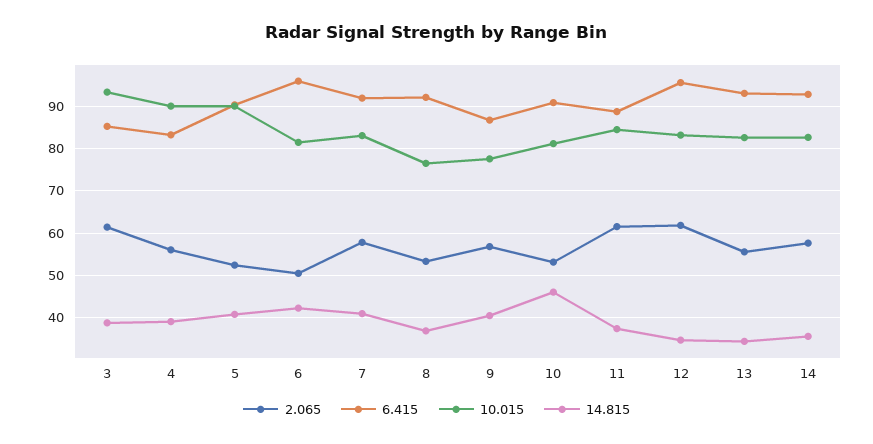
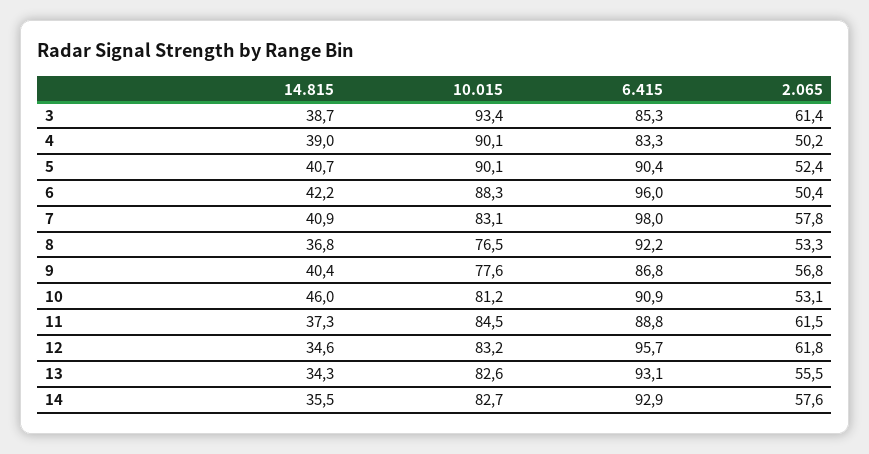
2.065, 4: 56 -> 50.2
10.015, 6: 82 -> 88.3
6.415, 7: 92 -> 98

